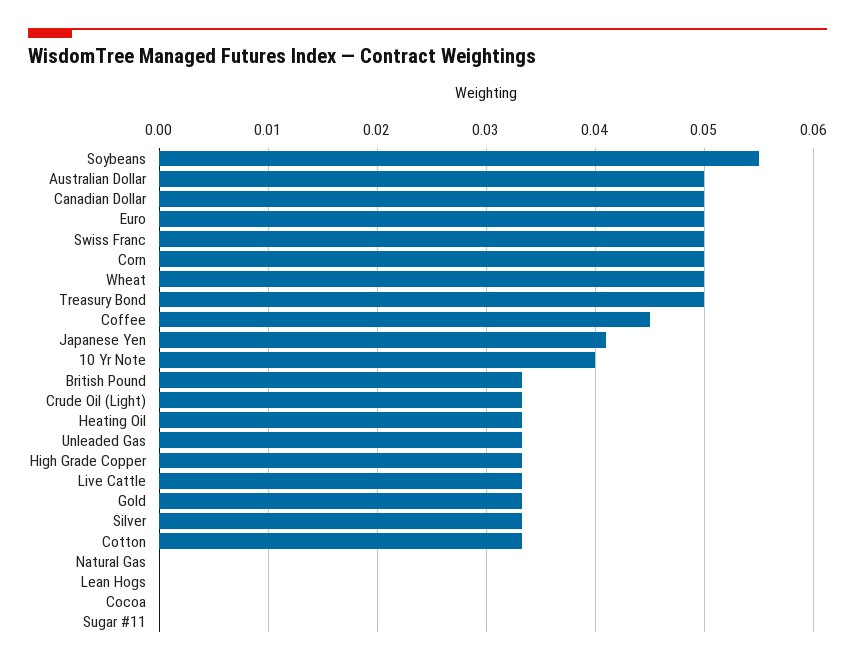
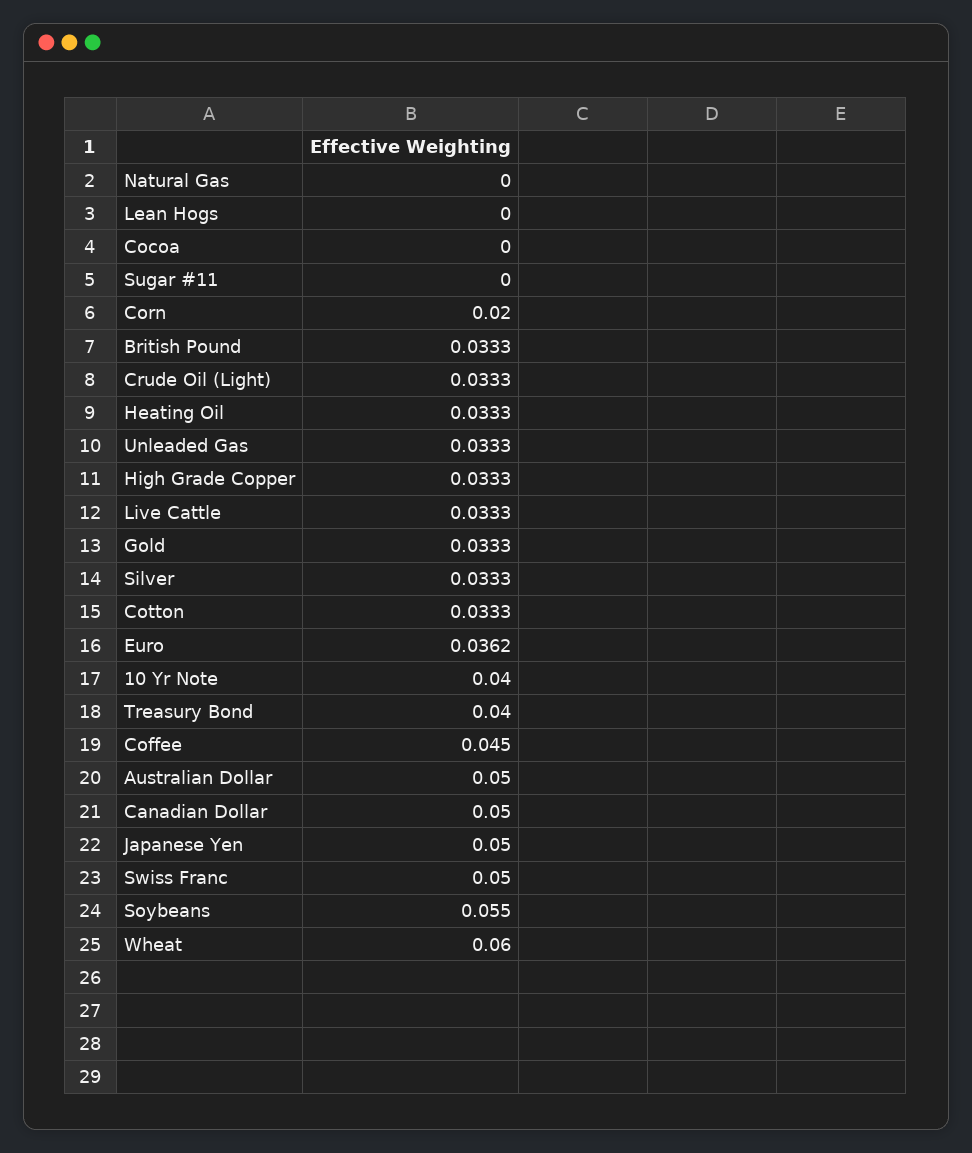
Euro: 0.05 -> 0.0362
Corn: 0.05 -> 0.02
Wheat: 0.05 -> 0.06
Treasury Bond: 0.05 -> 0.04
Japanese Yen: 0.041 -> 0.05

